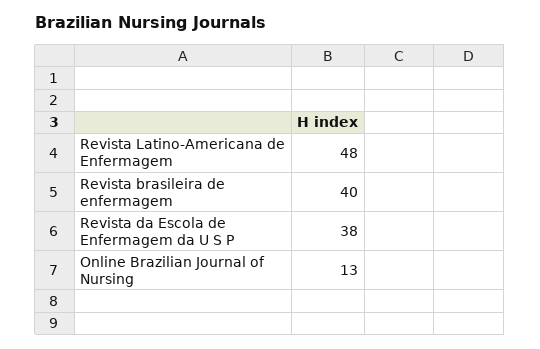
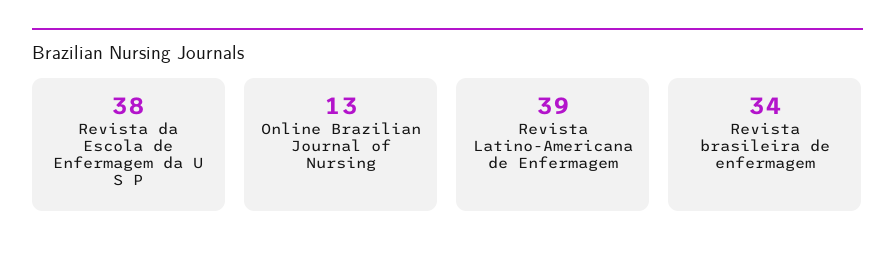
Revista Latino-Americana de Enfermagem: 48 -> 39
Revista brasileira de enfermagem: 40 -> 34

